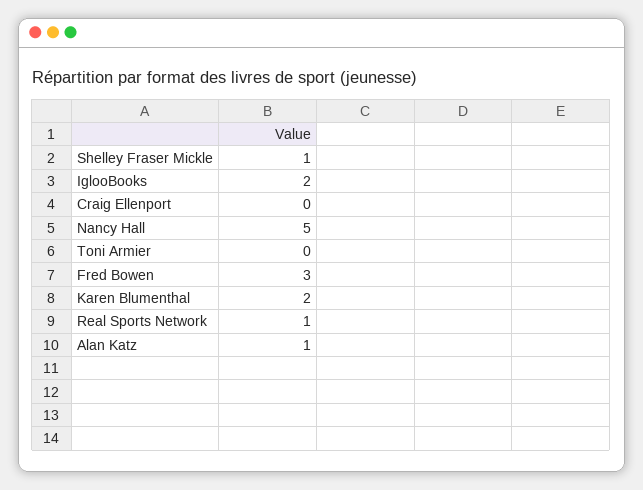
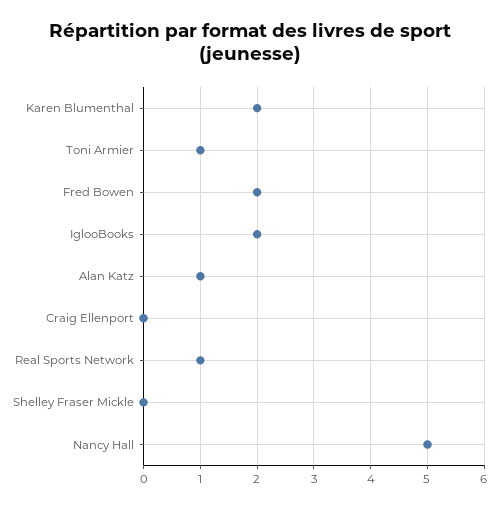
Shelley Fraser Mickle: 1 -> 0
Toni Armier: 0 -> 1
Fred Bowen: 3 -> 2

